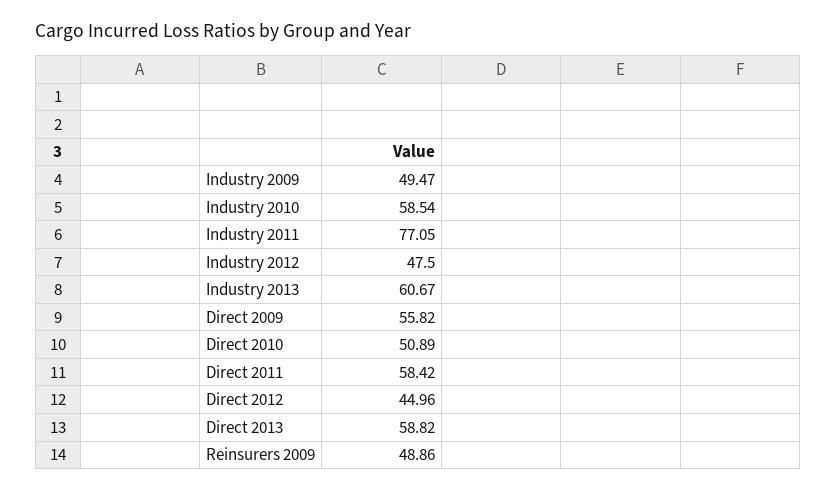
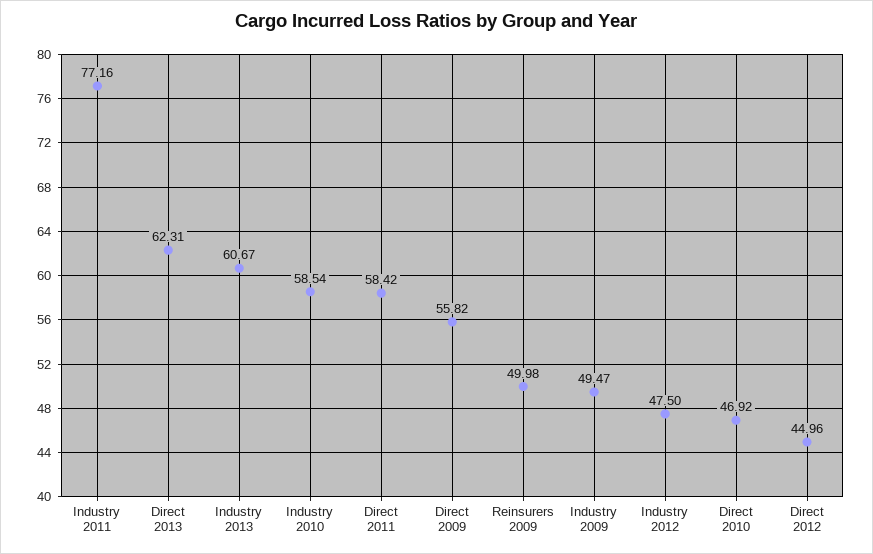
Industry 2011: 77.05 -> 77.16
Direct 2010: 50.89 -> 46.92
Direct 2013: 58.82 -> 62.31
Reinsurers 2009: 48.86 -> 49.98

